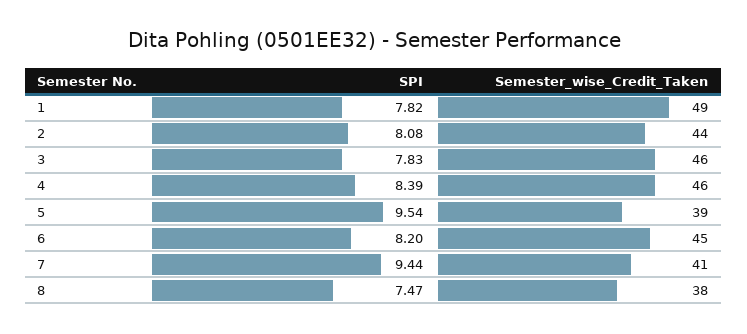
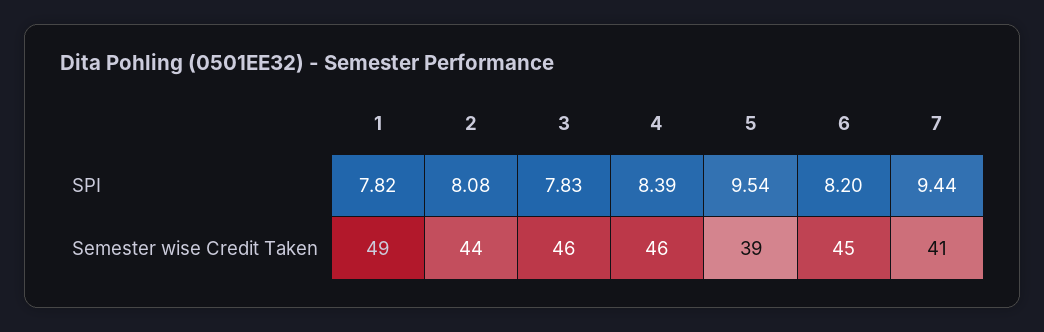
SPI, 8: 7.47 -> none
Semester_wise_Credit_Taken, 8: 38 -> none

